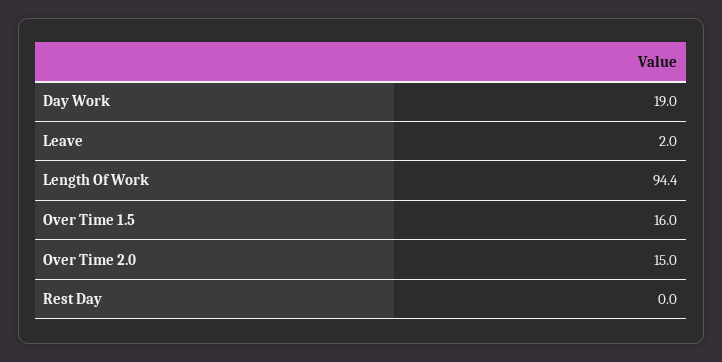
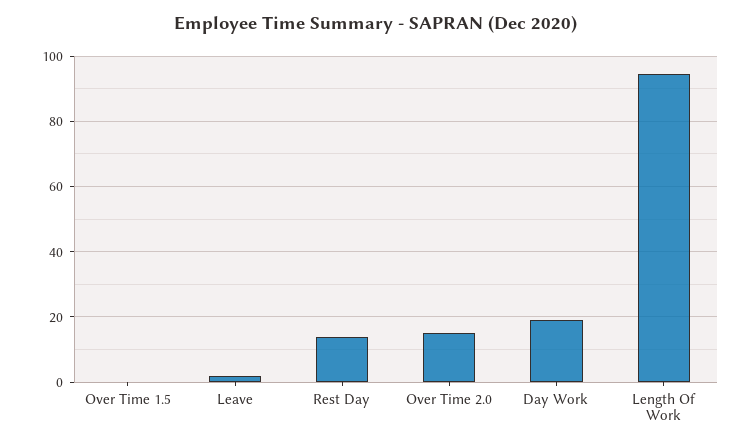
Over Time 1.5: 16 -> 0
Rest Day: 0 -> 14

